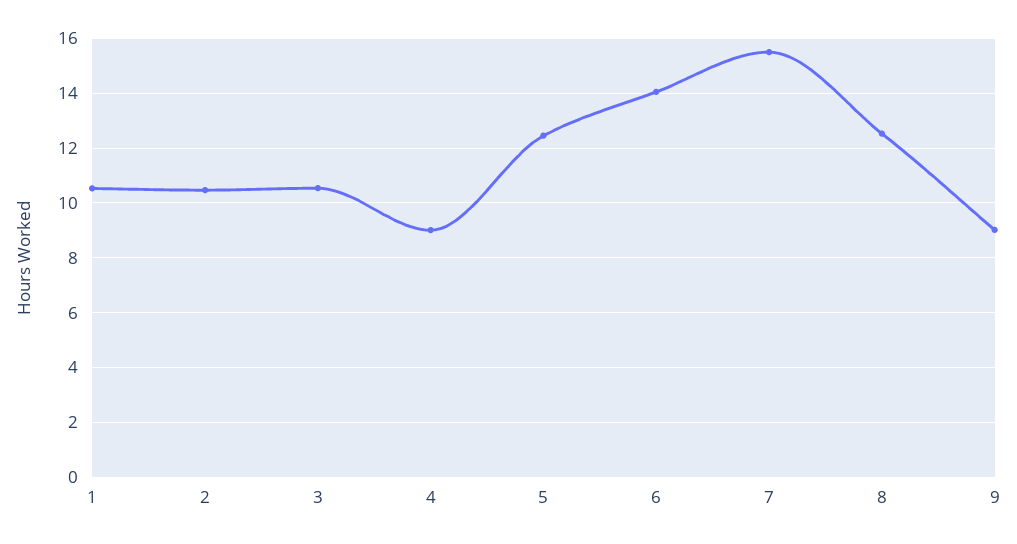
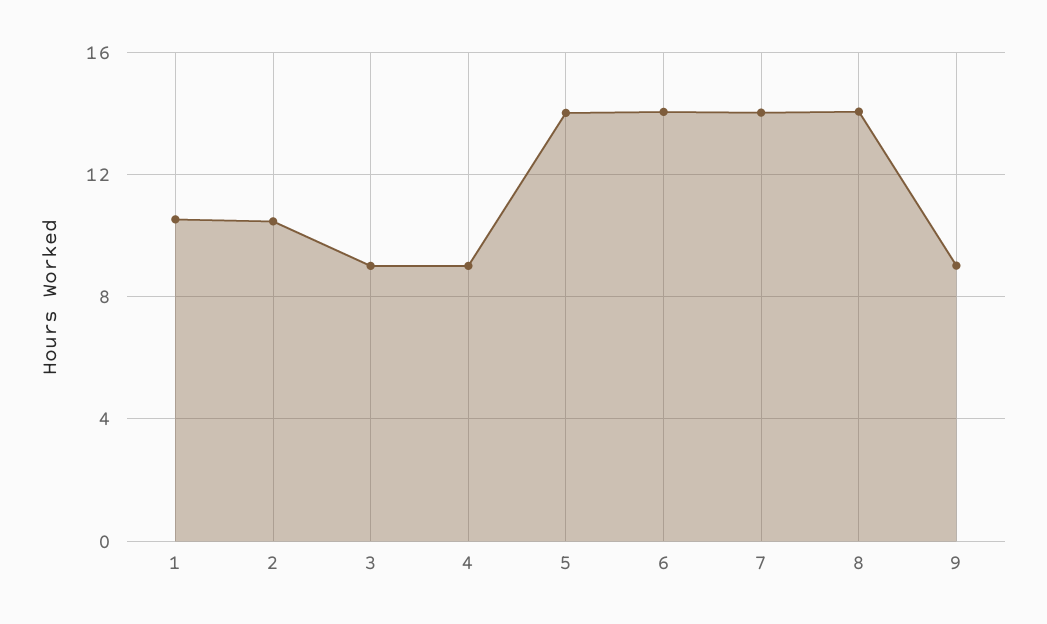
3: 10.5 -> 9
5: 12.5 -> 14
7: 15.5 -> 14
8: 12.5 -> 14

